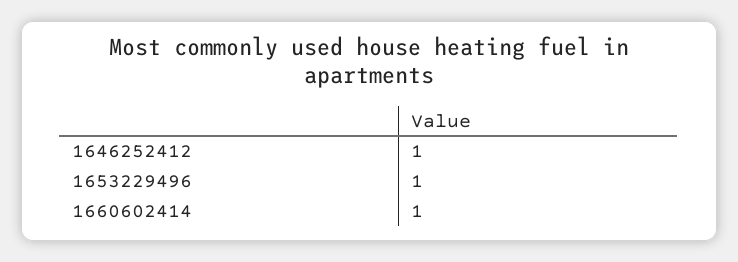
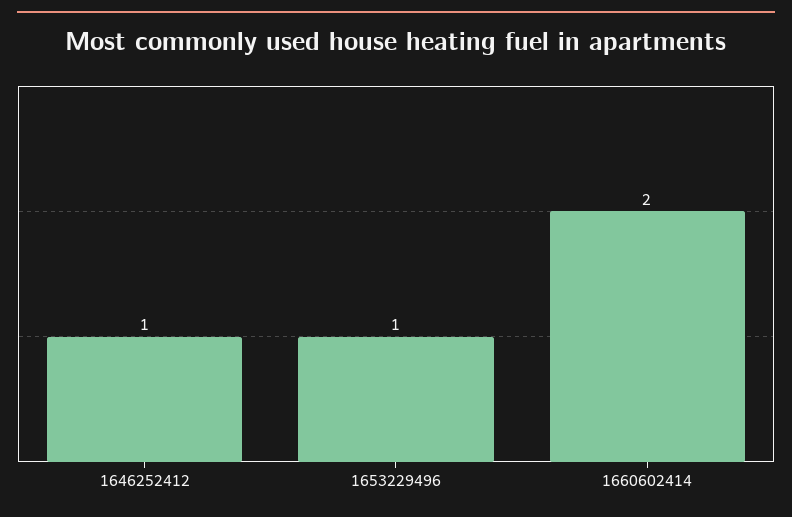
1660602414: 1 -> 2

